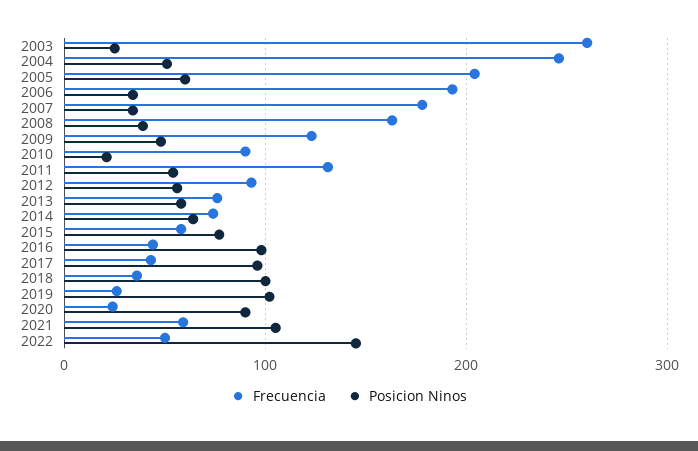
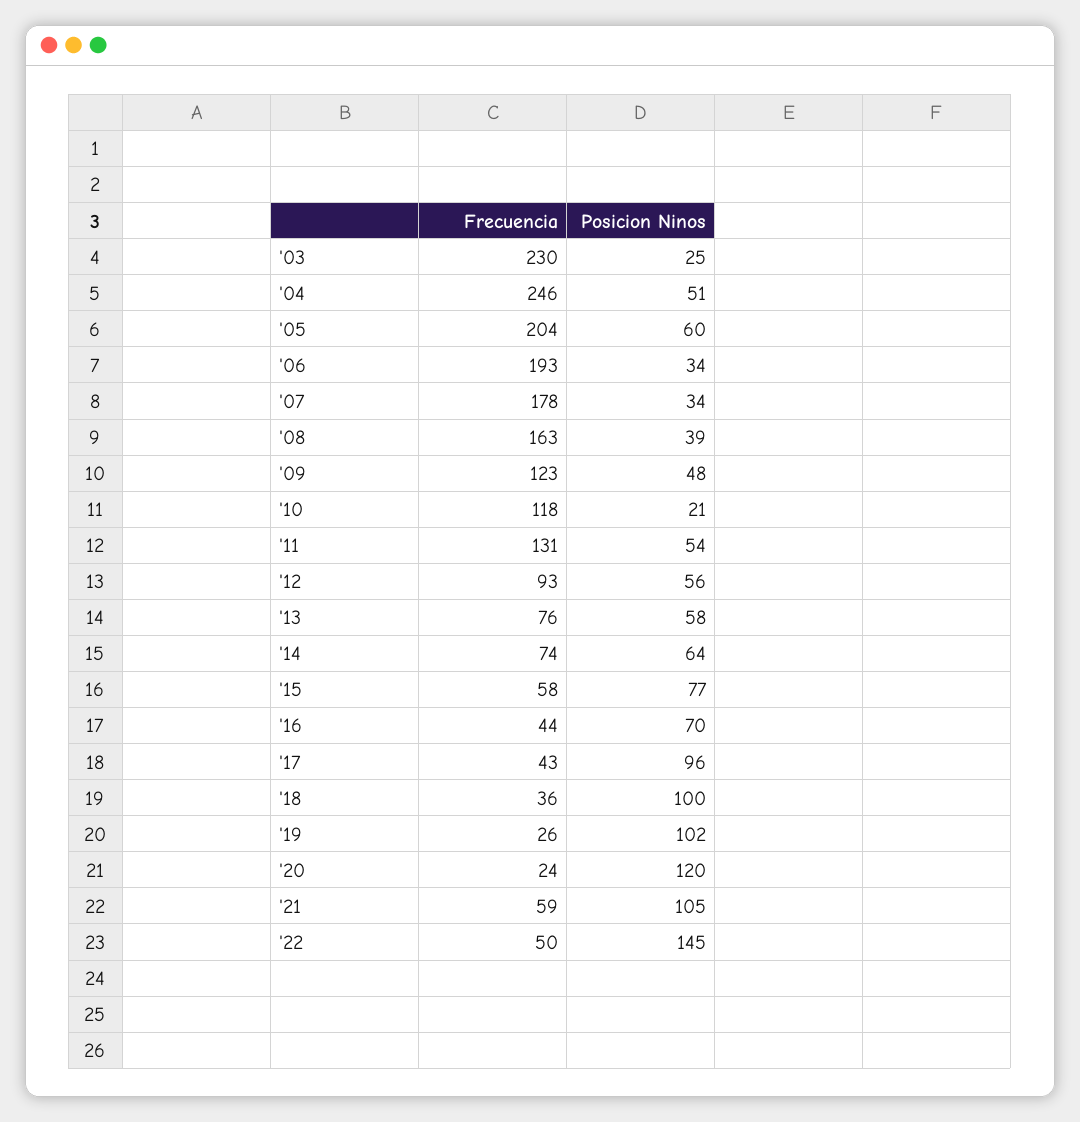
Frecuencia, 2003: 260 -> 230
Frecuencia, 2010: 90 -> 118
Posicion Ninos, 2016: 100 -> 70
Posicion Ninos, 2020: 90 -> 120

